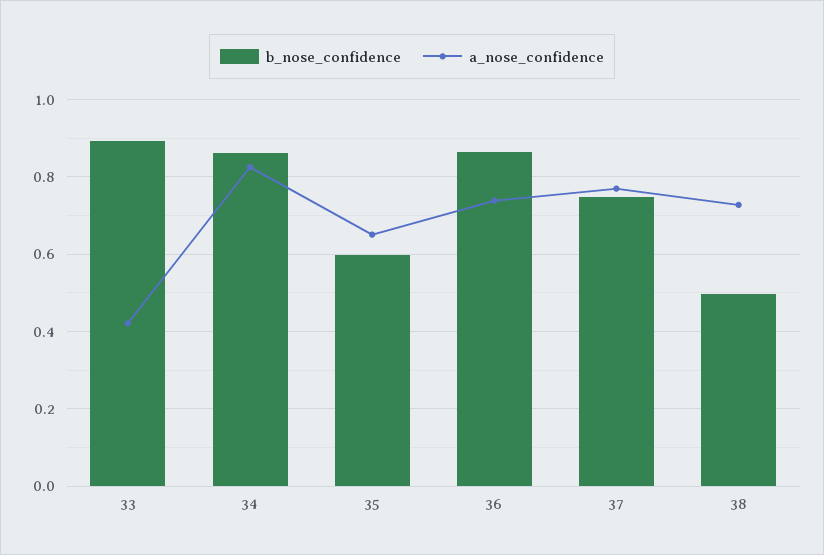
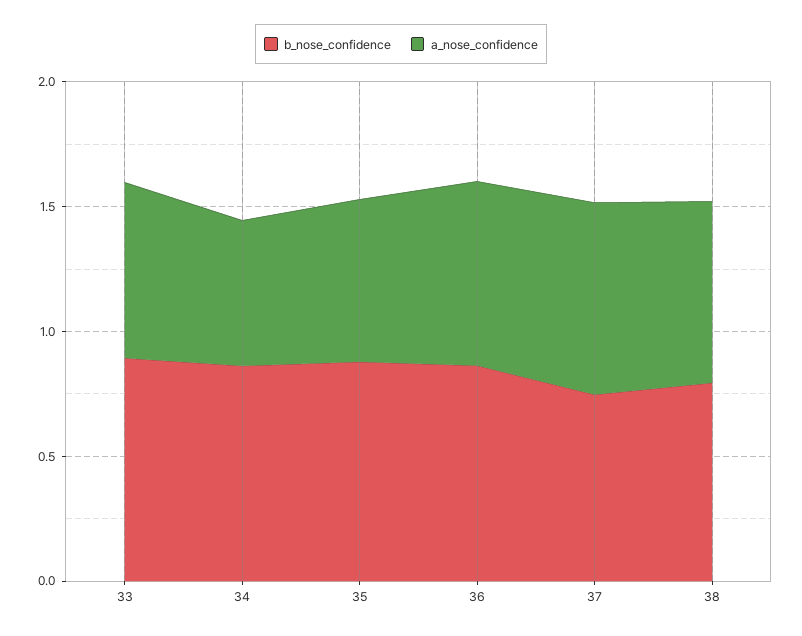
a_nose_confidence, 33: 0.42 -> 0.7
a_nose_confidence, 34: 0.82 -> 0.6
b_nose_confidence, 35: 0.6 -> 0.9
b_nose_confidence, 38: 0.5 -> 0.8

